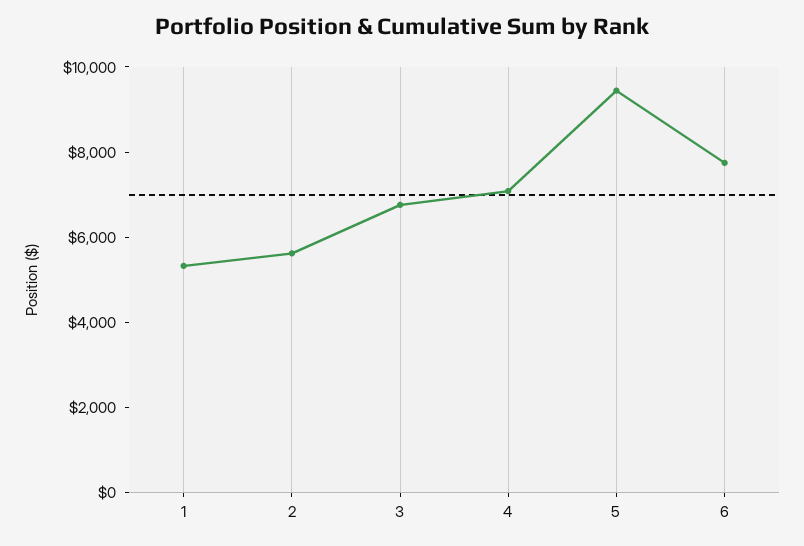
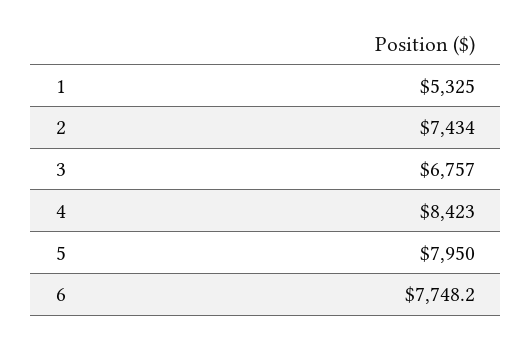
2: 5500 -> 7434
4: 7000 -> 8423
5: 9500 -> 7950

